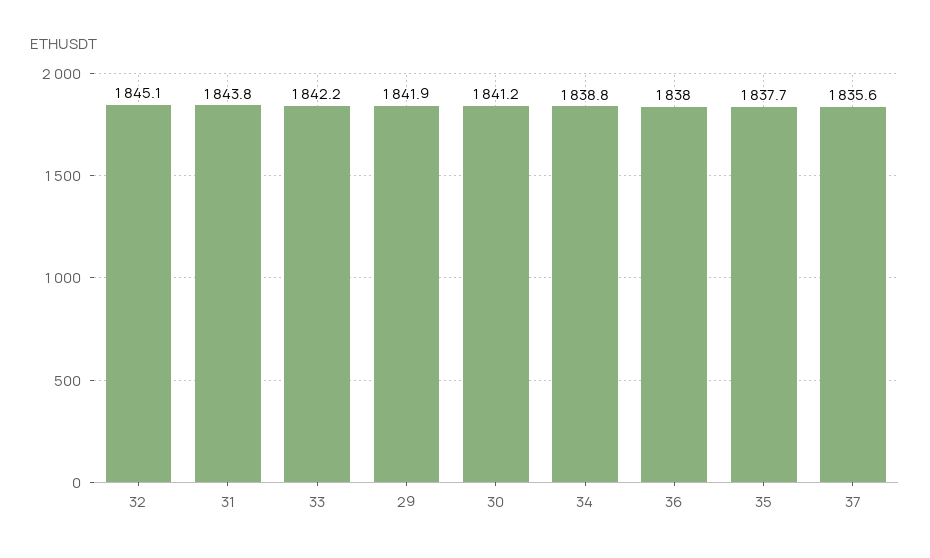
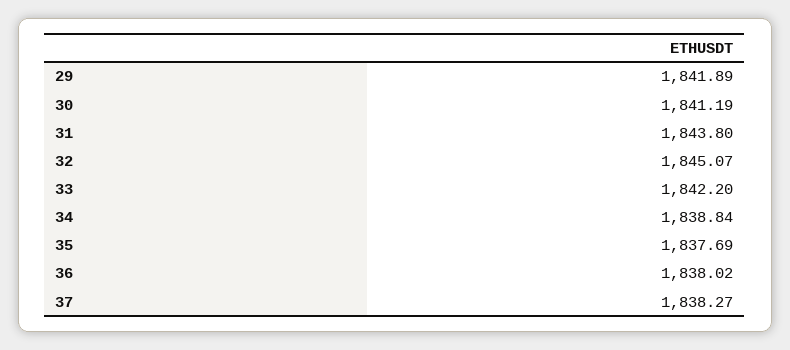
37: 1835.6 -> 1838.27

